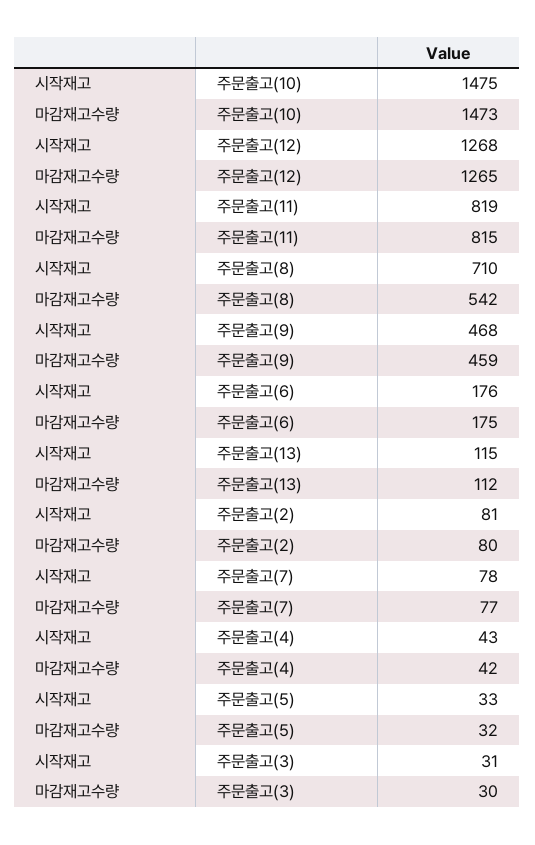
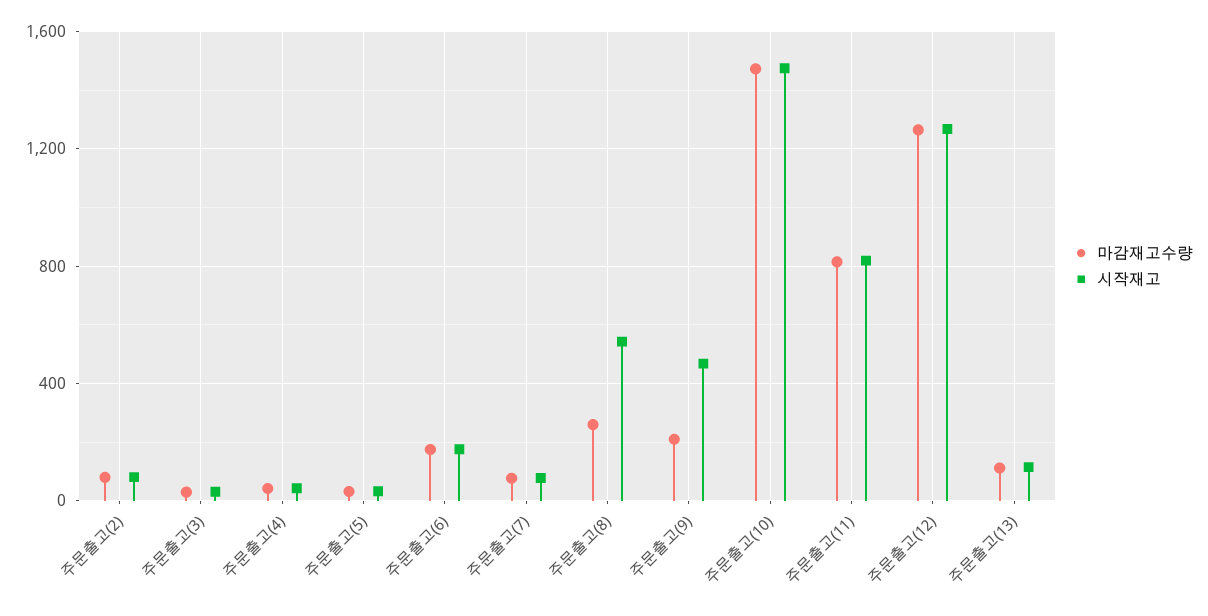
시작재고, 주문출고(8): 710 -> 550
마감재고수량, 주문출고(8): 542 -> 250
마감재고수량, 주문출고(9): 459 -> 200

